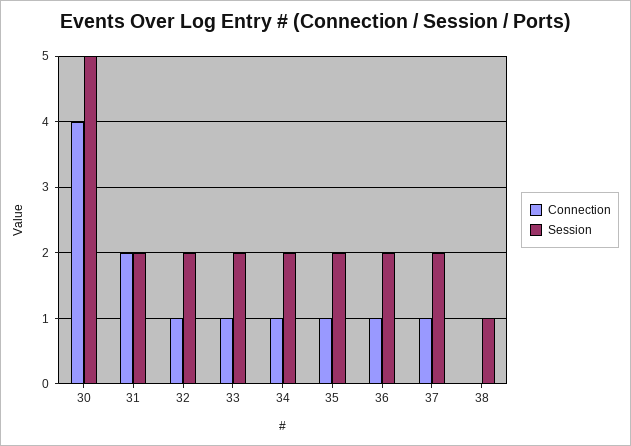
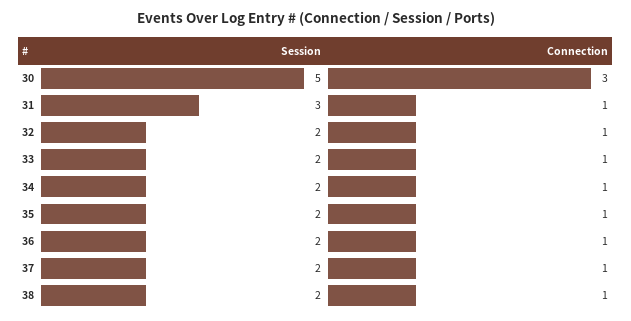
Connection, 30: 4 -> 3
Connection, 31: 2 -> 1
Session, 31: 2 -> 3
Connection, 38: 0 -> 1
Session, 38: 1 -> 2

